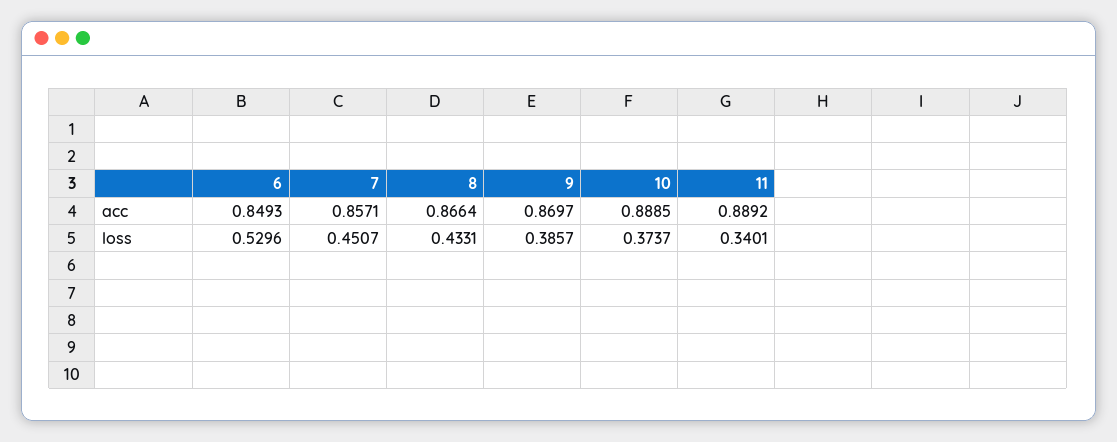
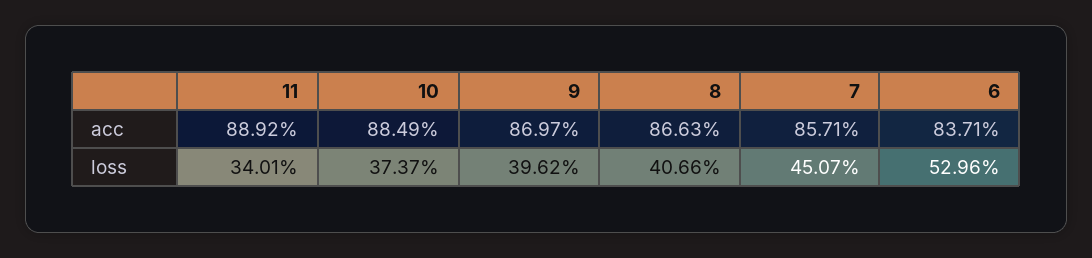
6, acc: 0.8493 -> 0.8371
8, acc: 0.8664 -> 0.8663
10, acc: 0.8885 -> 0.8849
8, loss: 0.4331 -> 0.4066
9, loss: 0.3857 -> 0.3962

